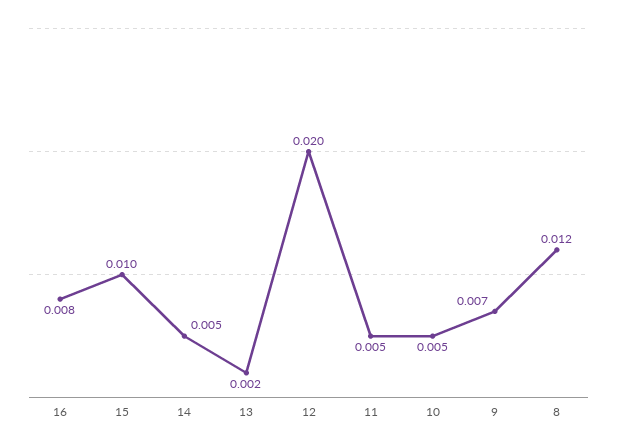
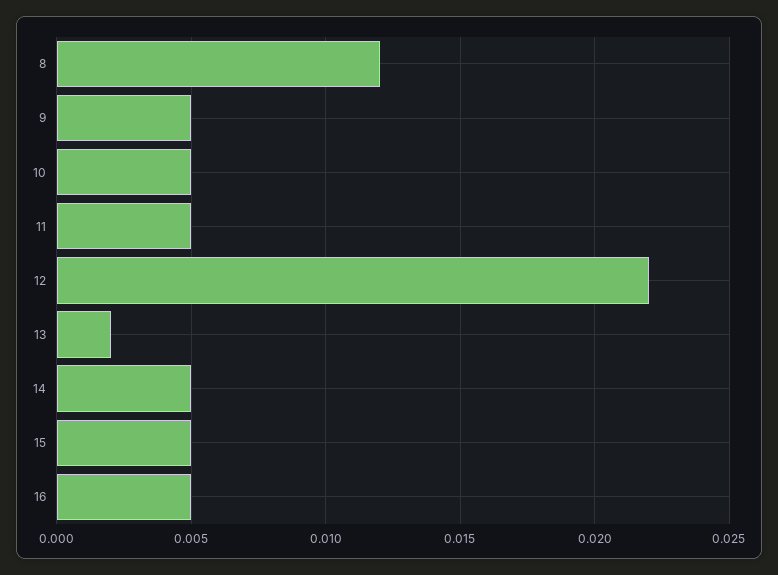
16: 0.008 -> 0.005
15: 0.01 -> 0.005
12: 0.02 -> 0.022
9: 0.007 -> 0.005

